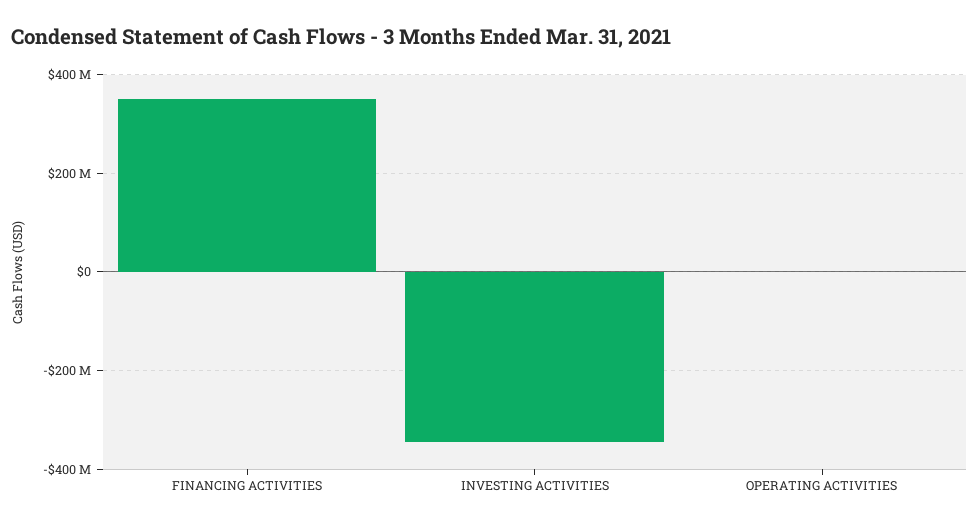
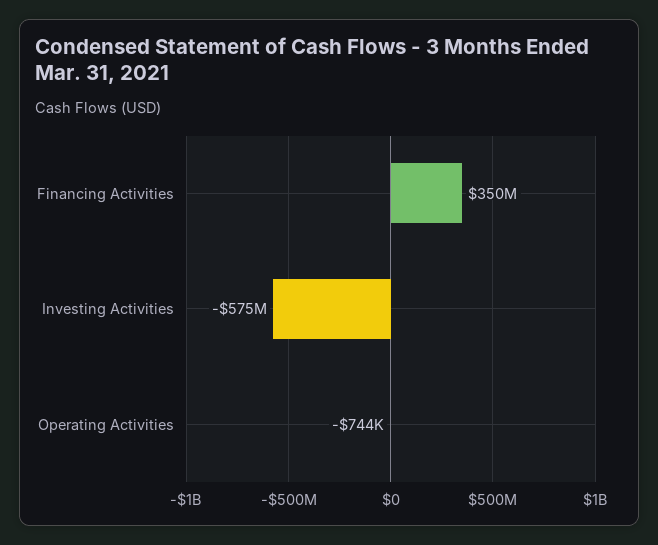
INVESTING ACTIVITIES: -340000000 -> -575000000

